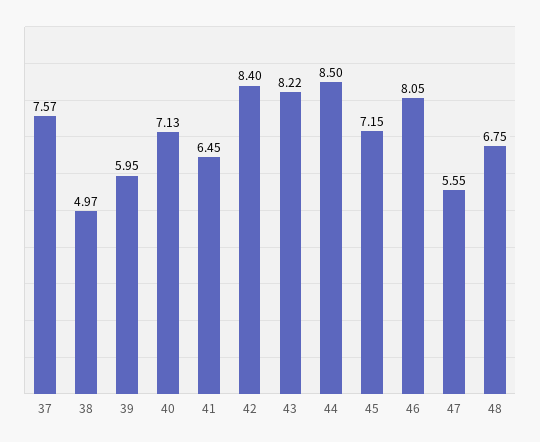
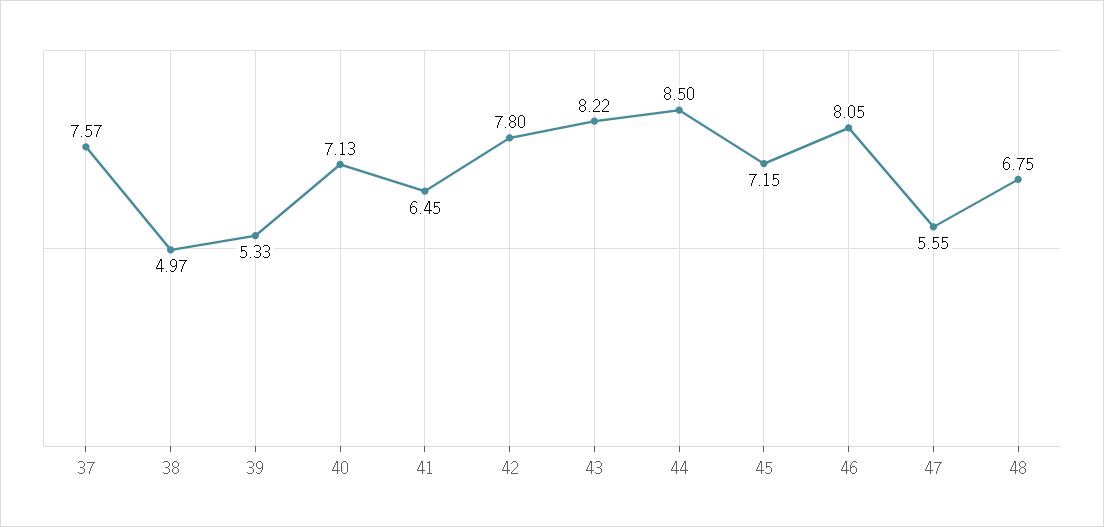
39: 5.95 -> 5.33
42: 8.4 -> 7.8

